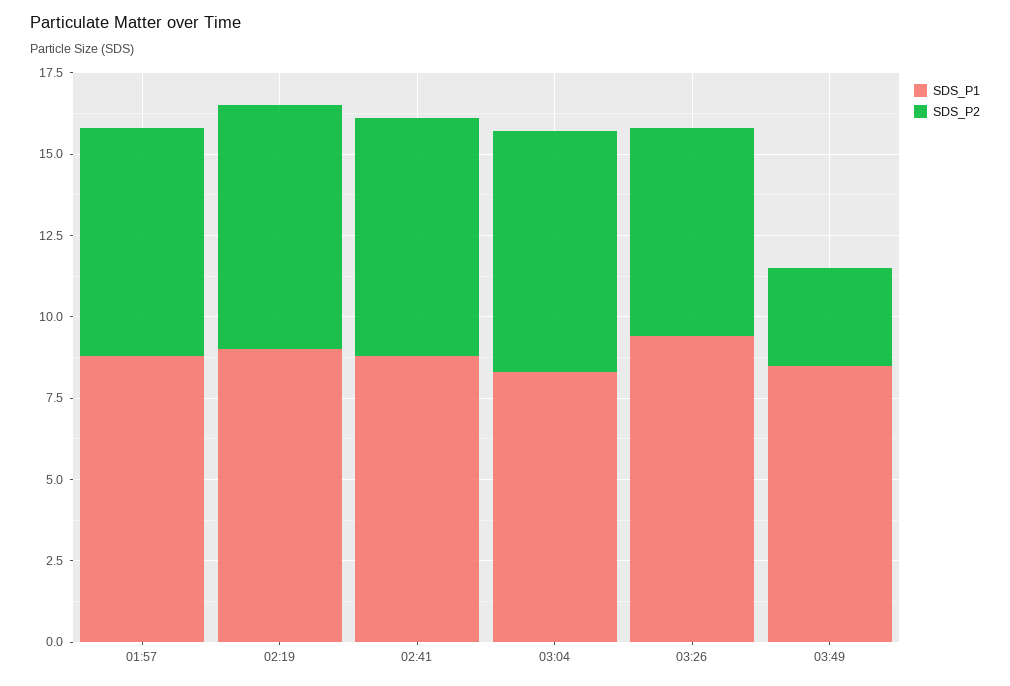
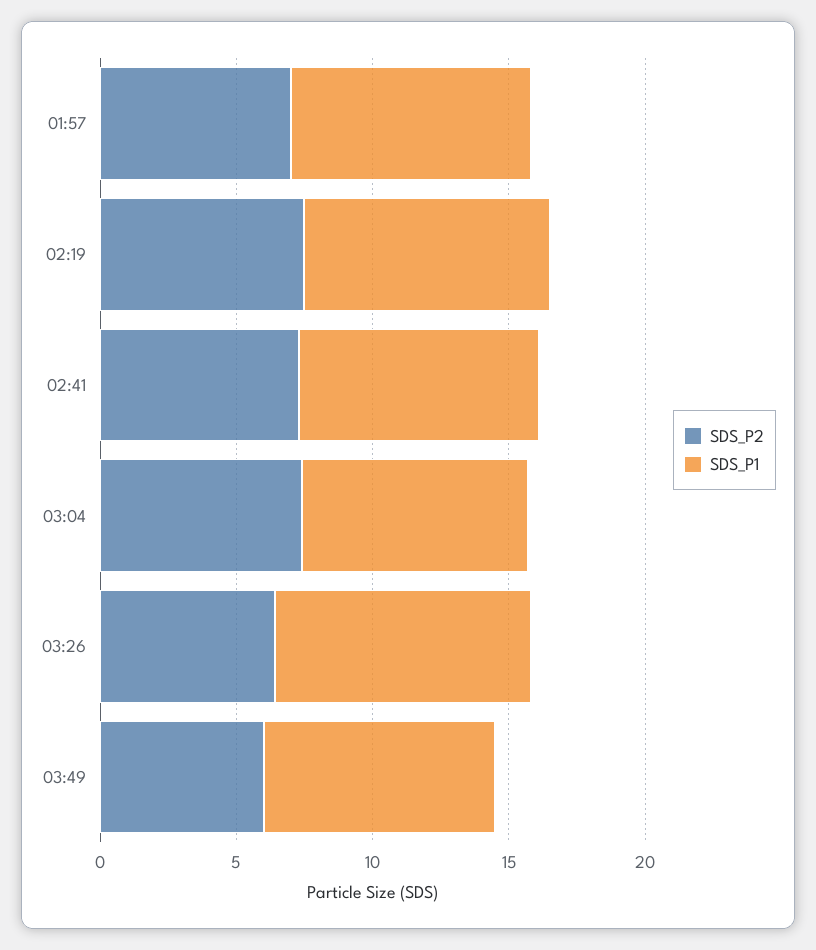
SDS_P2, 03:49: 3 -> 6

